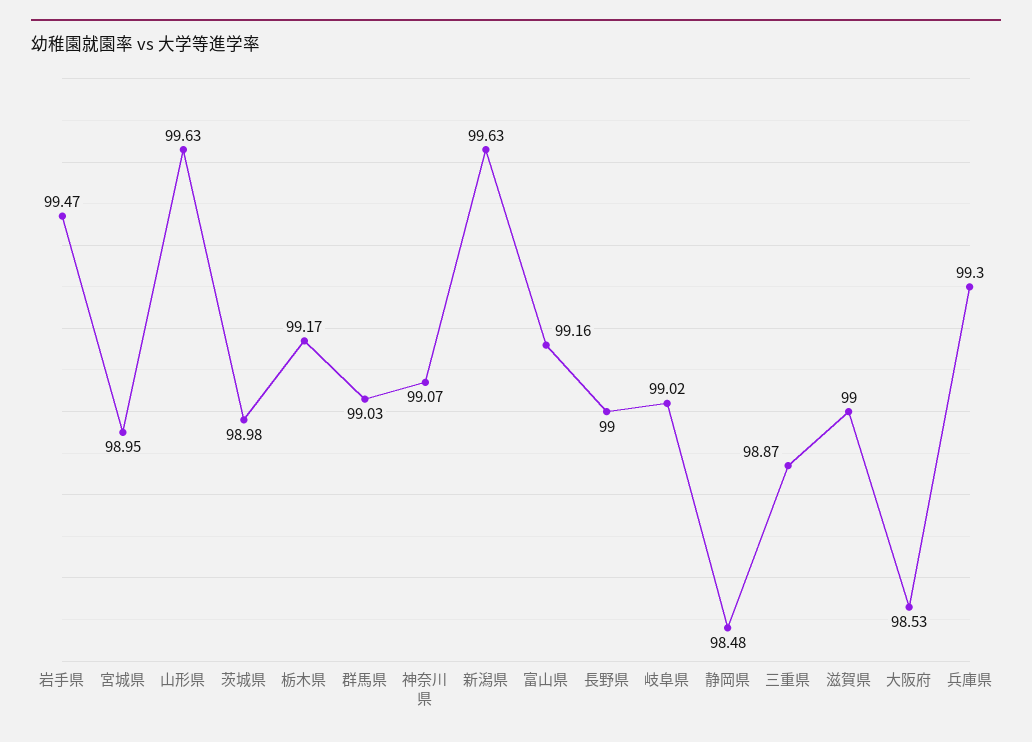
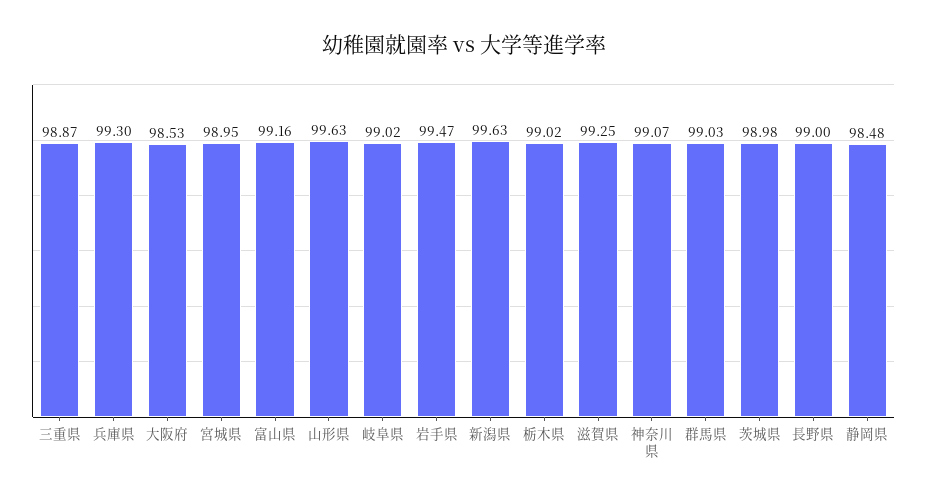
栃木県: 99.17 -> 99.02
滋賀県: 99 -> 99.25

